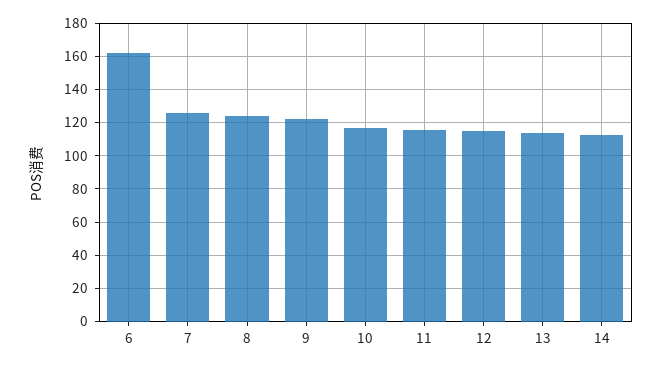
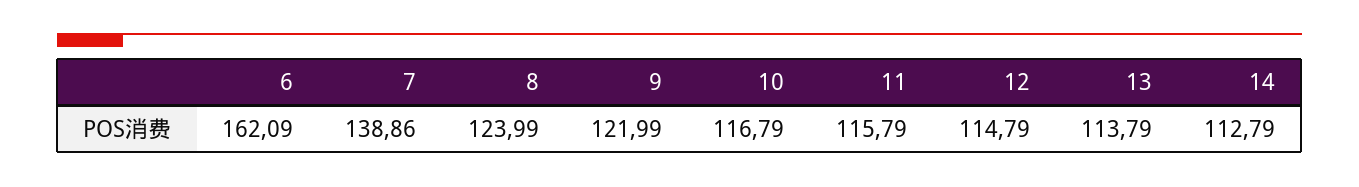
7: 125 -> 138.86

